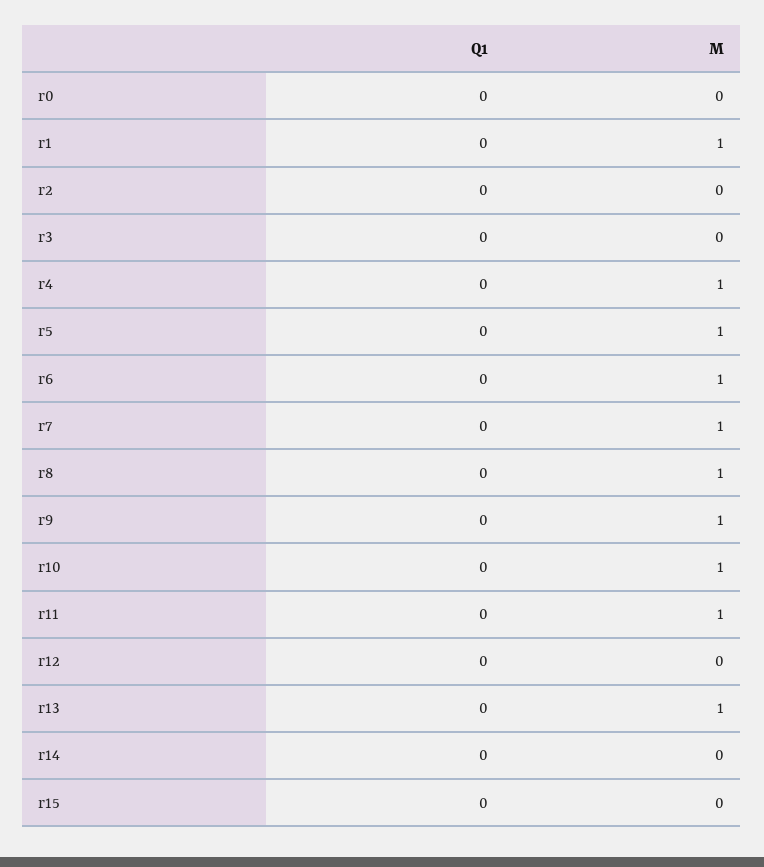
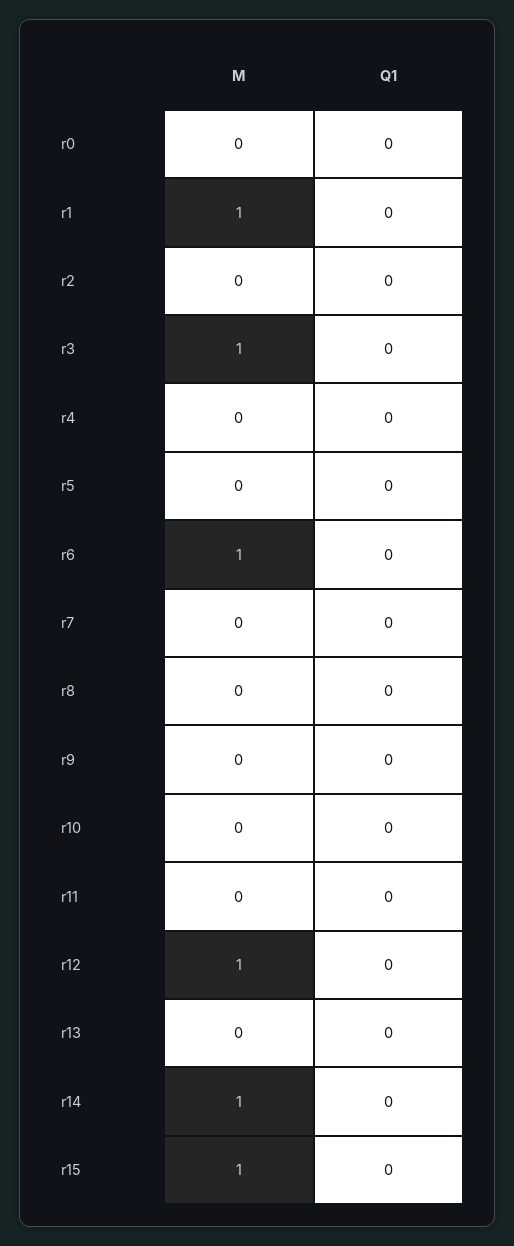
M, r3: 0 -> 1
M, r4: 1 -> 0
M, r5: 1 -> 0
M, r7: 1 -> 0
M, r8: 1 -> 0
M, r9: 1 -> 0
M, r10: 1 -> 0
M, r11: 1 -> 0
M, r12: 0 -> 1
M, r13: 1 -> 0
M, r14: 0 -> 1
M, r15: 0 -> 1

